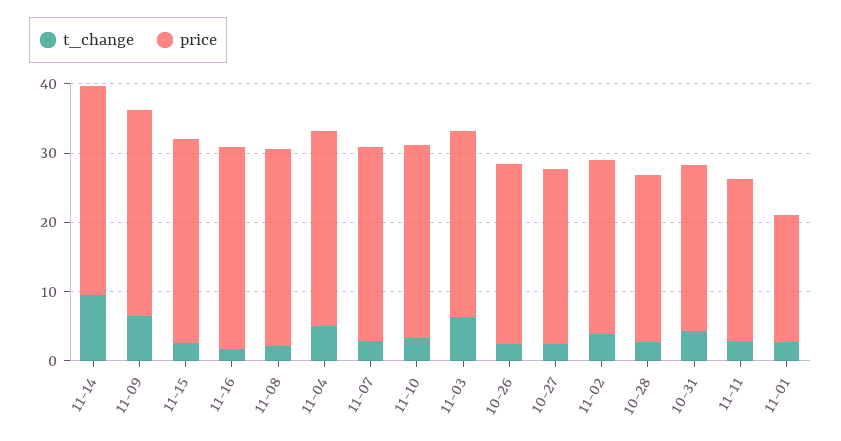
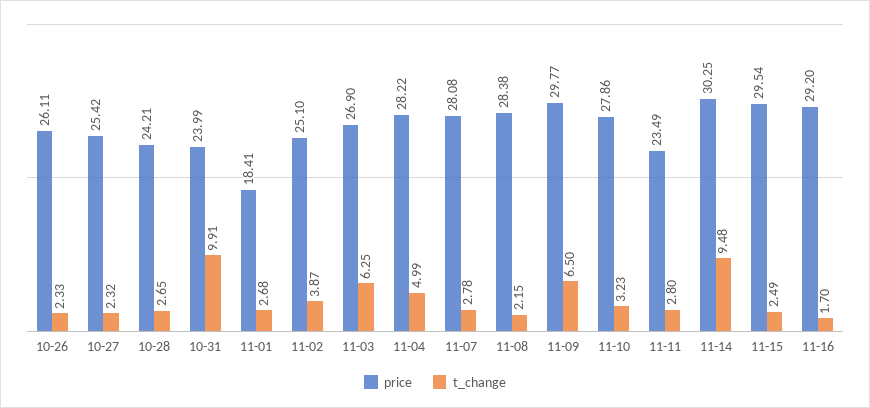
t_change, 10-31: 4 -> 9.91

